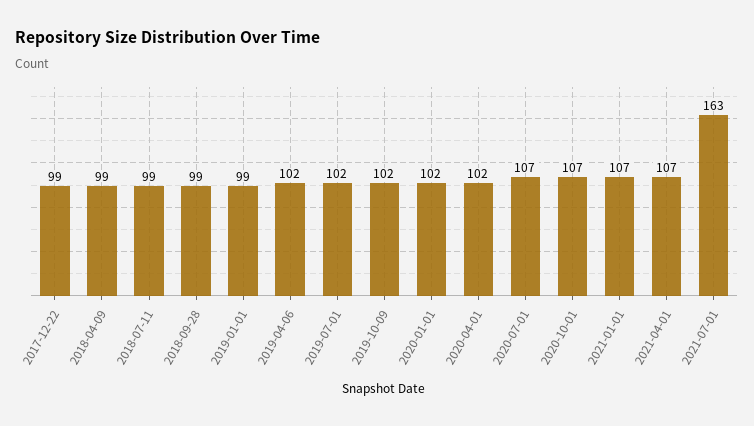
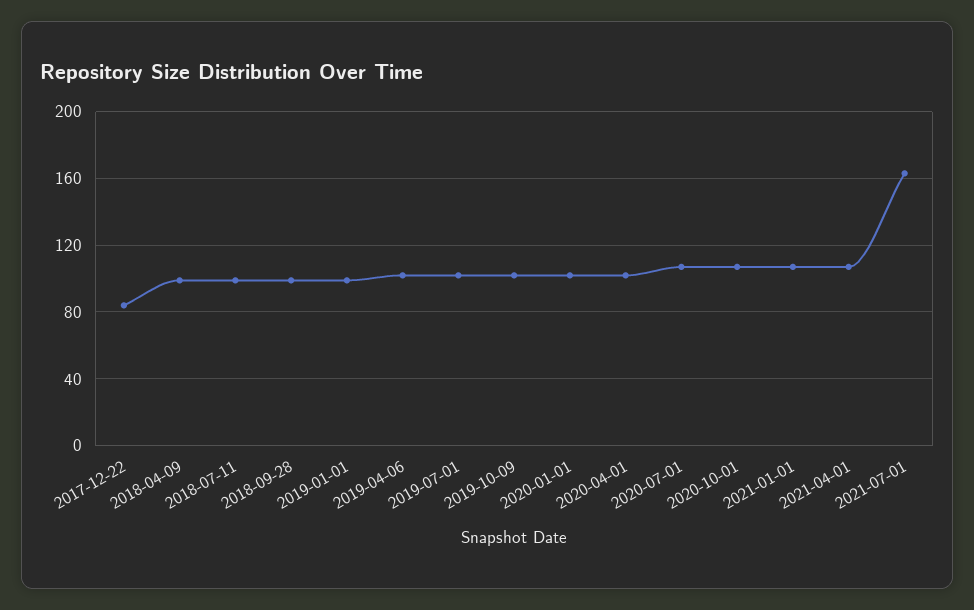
2017-12-22: 99 -> 85

